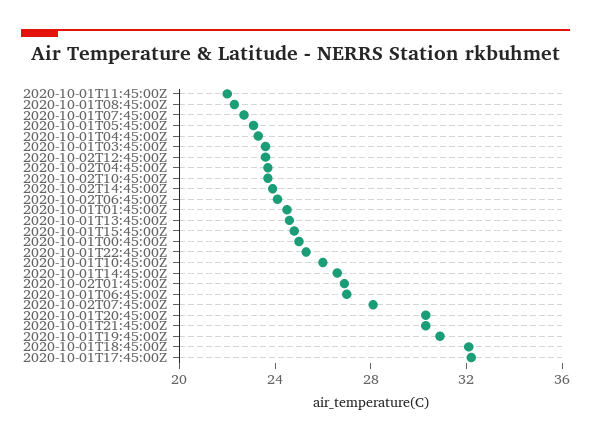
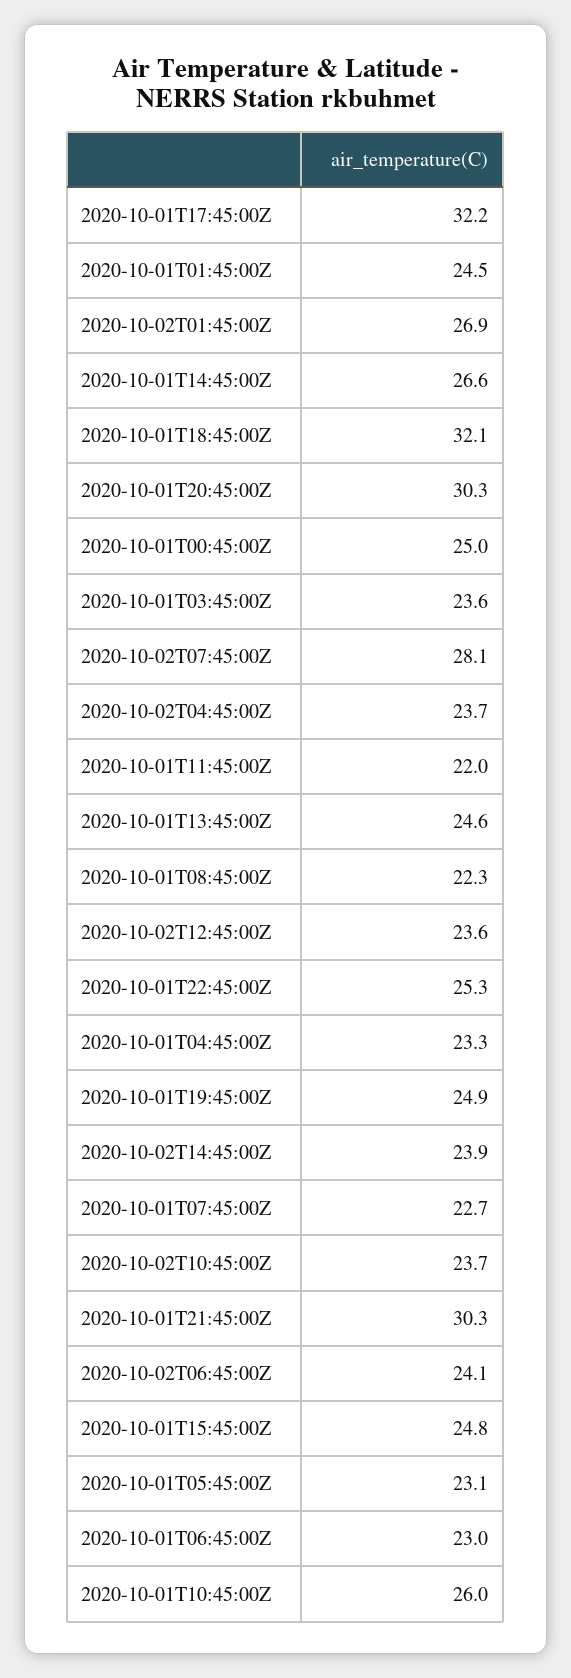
2020-10-01T06:45:00Z: 27 -> 23
2020-10-01T19:45:00Z: 31 -> 24.9

